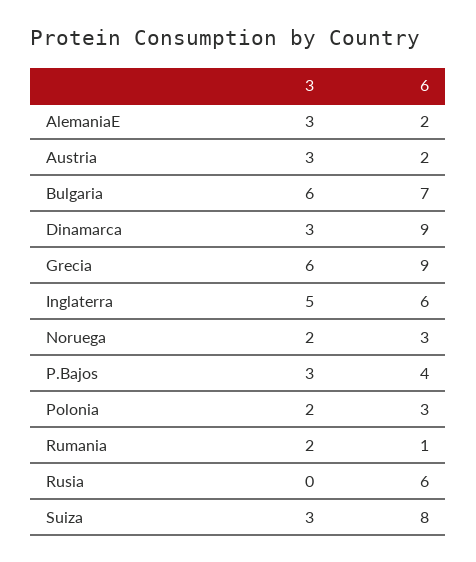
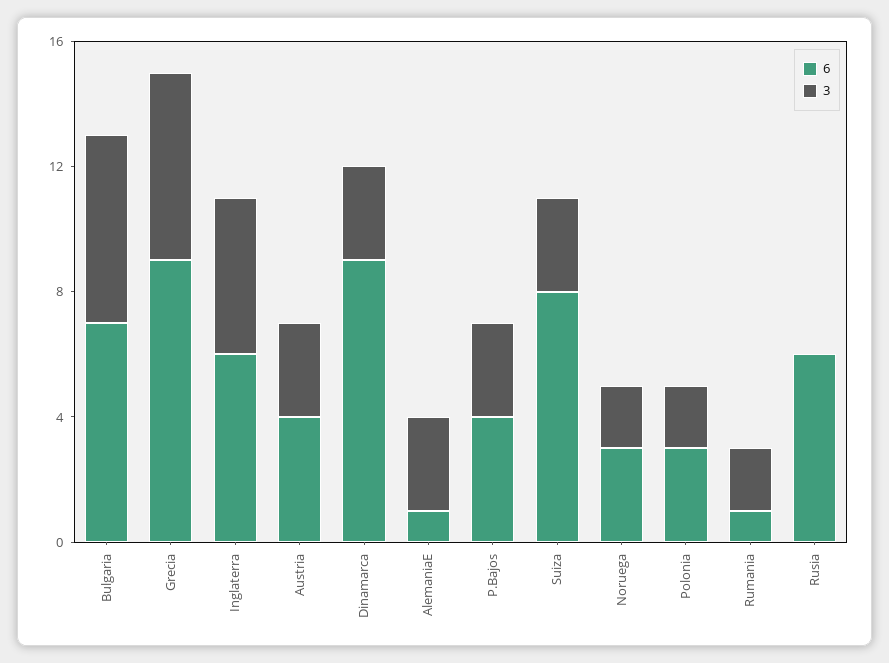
6, AlemaniaE: 2 -> 1
6, Austria: 2 -> 4

